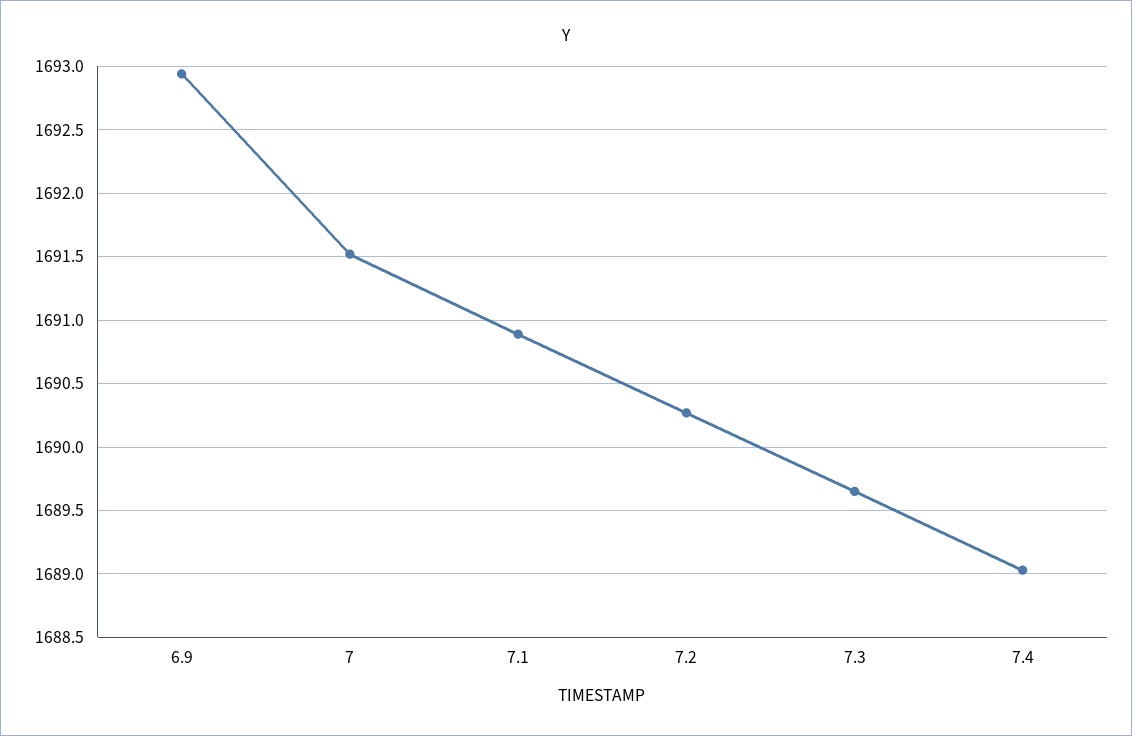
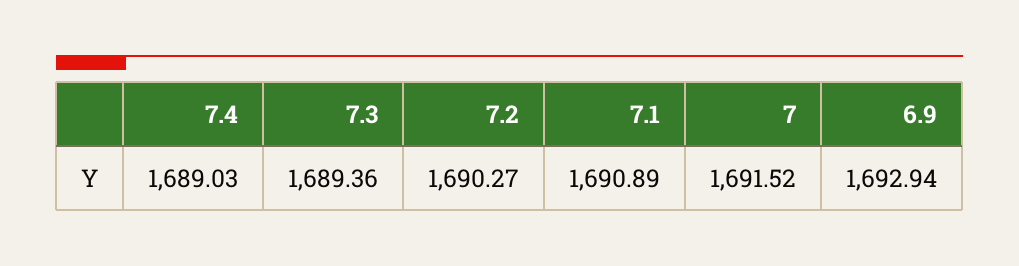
7.3: 1689.65 -> 1689.36

